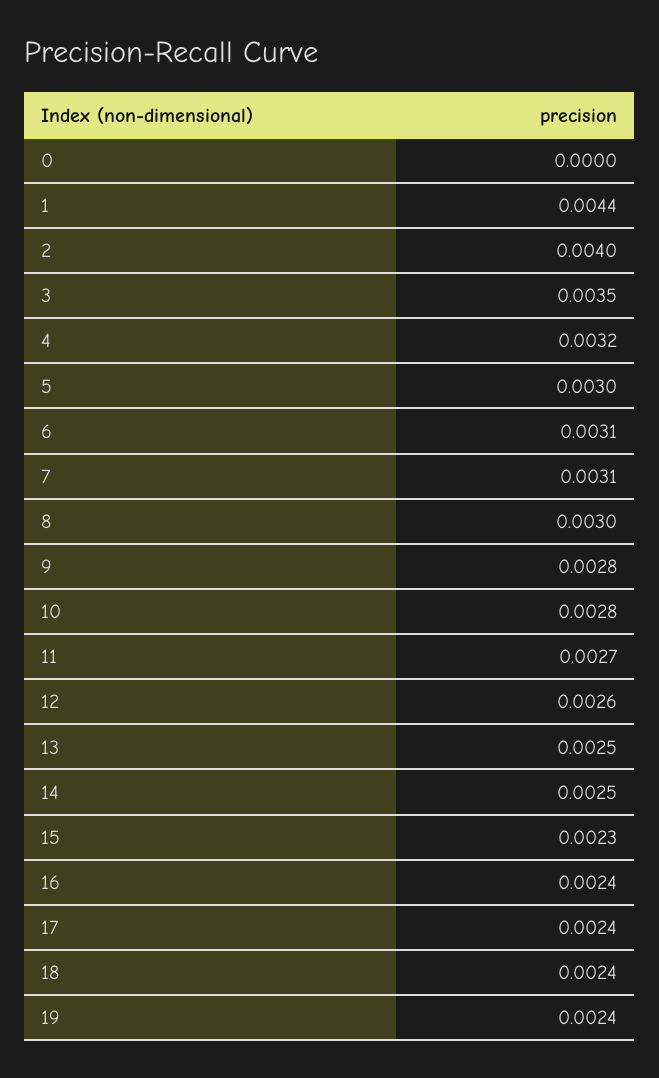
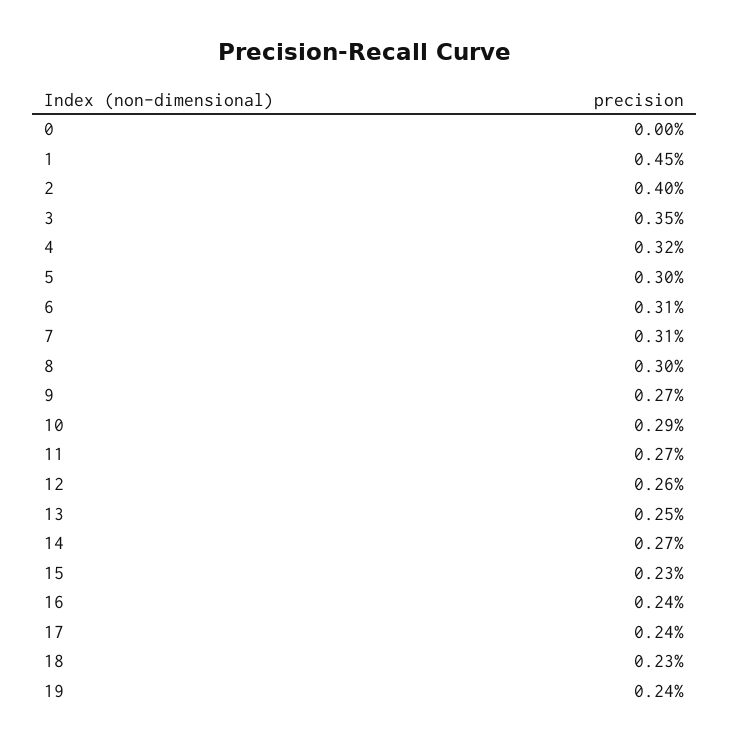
1: 0.0044 -> 0.0045
9: 0.0028 -> 0.0027
10: 0.0028 -> 0.0029
14: 0.0025 -> 0.0027
18: 0.0024 -> 0.0023

